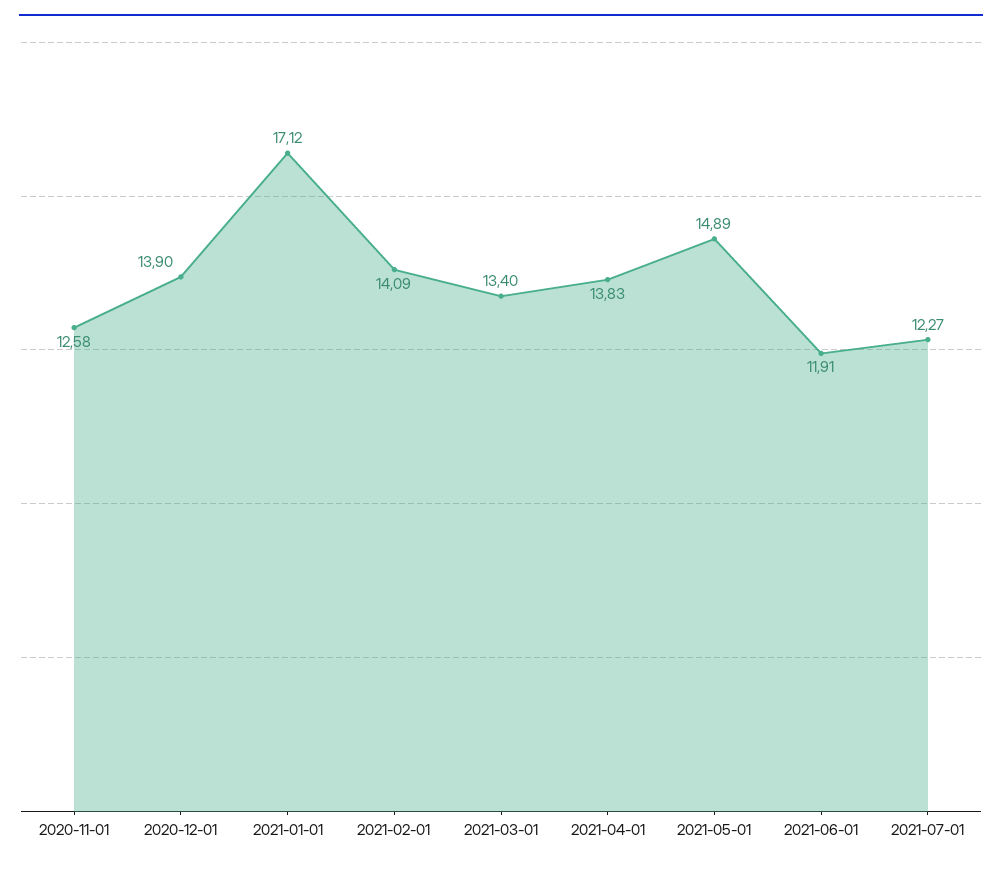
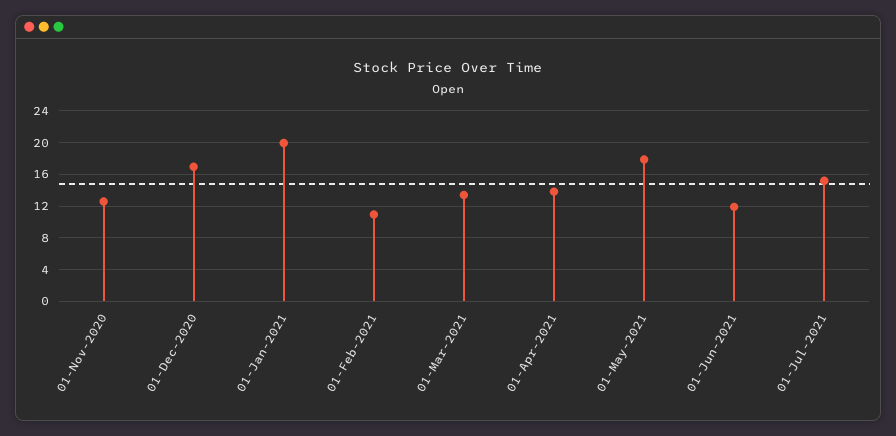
2020-12-01: 13.9 -> 17
2021-01-01: 17.12 -> 20
2021-02-01: 14.09 -> 11
2021-05-01: 14.89 -> 18
2021-07-01: 12.27 -> 15

